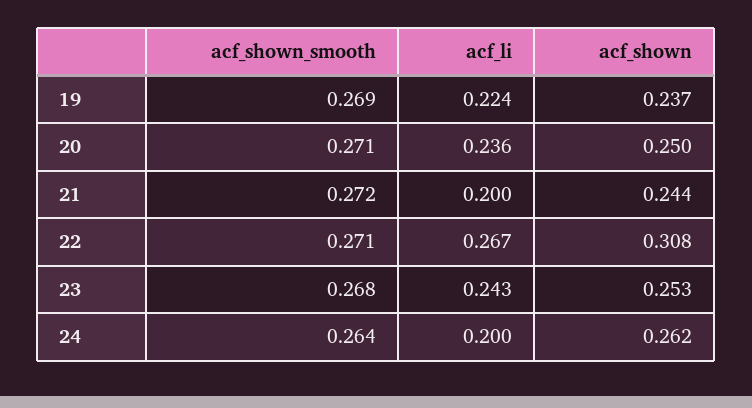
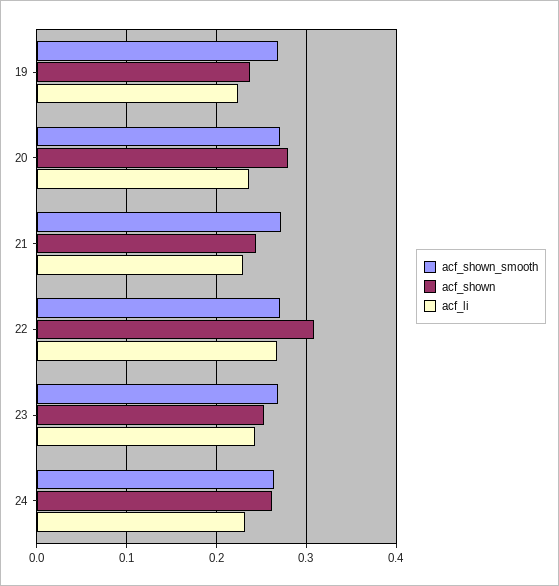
acf_shown, 20: 0.25 -> 0.28
acf_li, 21: 0.2 -> 0.23
acf_li, 24: 0.2 -> 0.23

